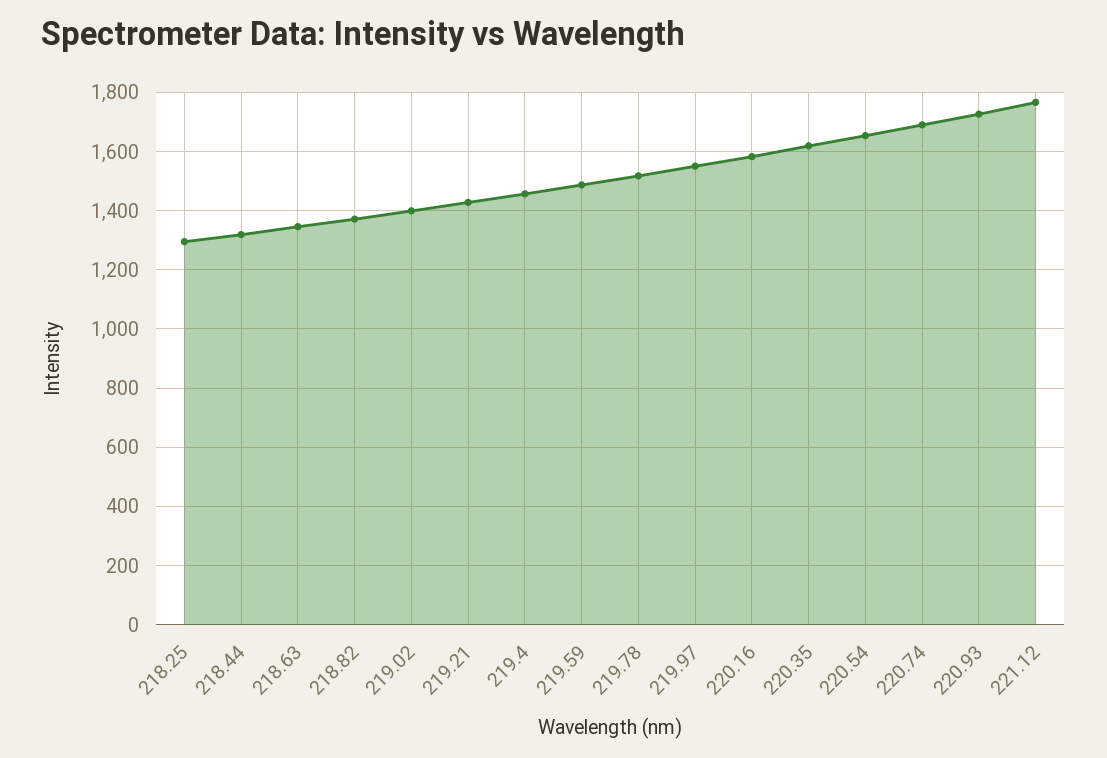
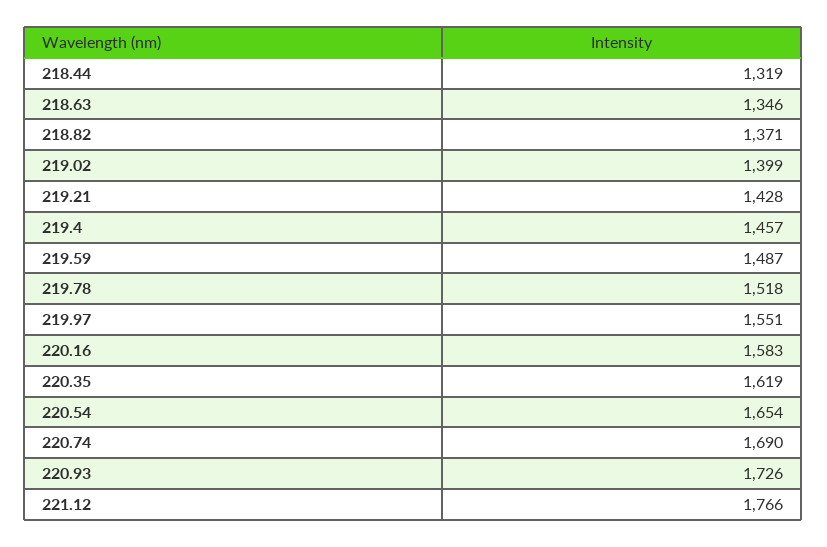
218.25: 1300 -> none

